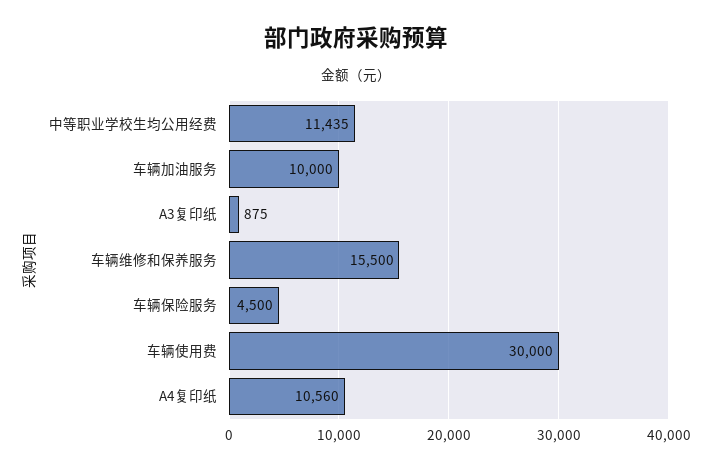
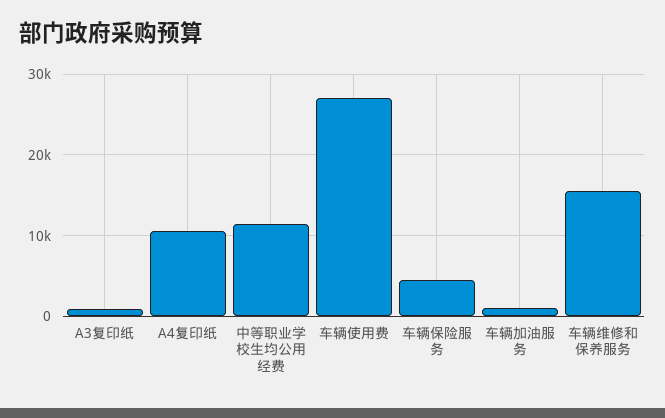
车辆加油服务: 10000 -> 1000
车辆使用费: 30000 -> 27000

